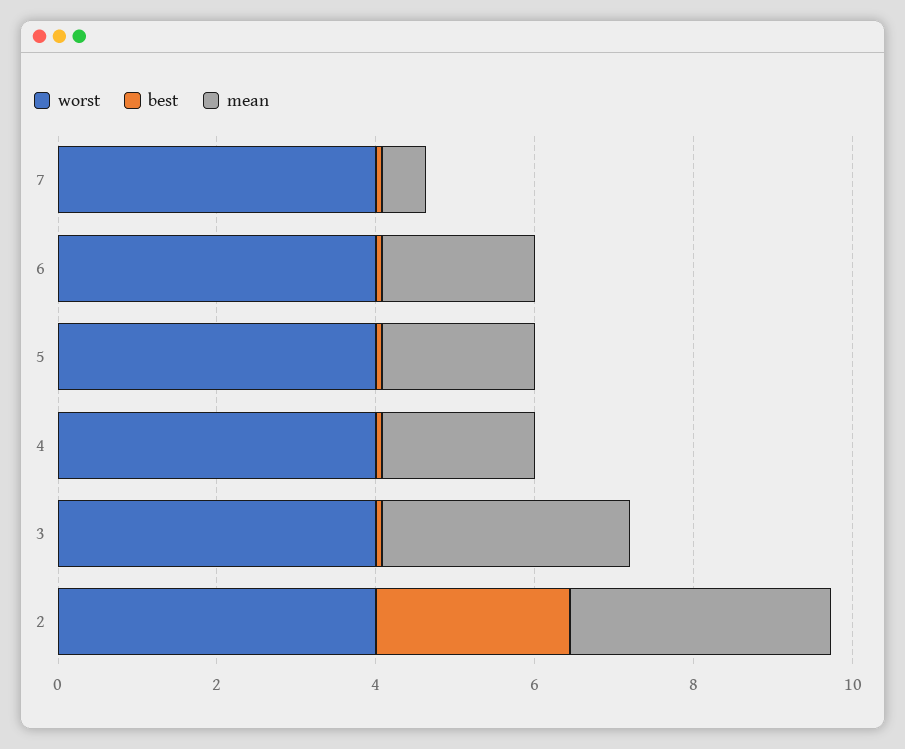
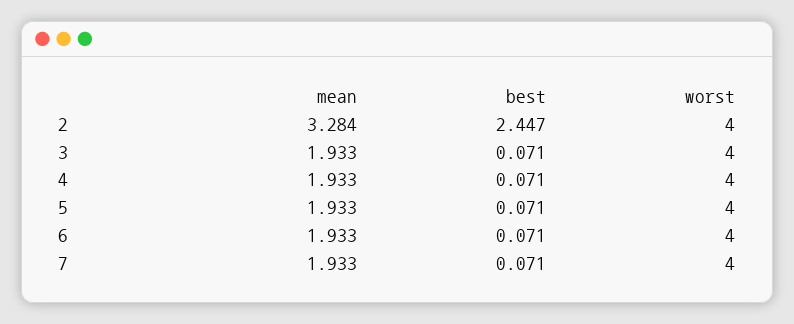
mean, 7: 0.5 -> 1.933
mean, 3: 3 -> 1.933

